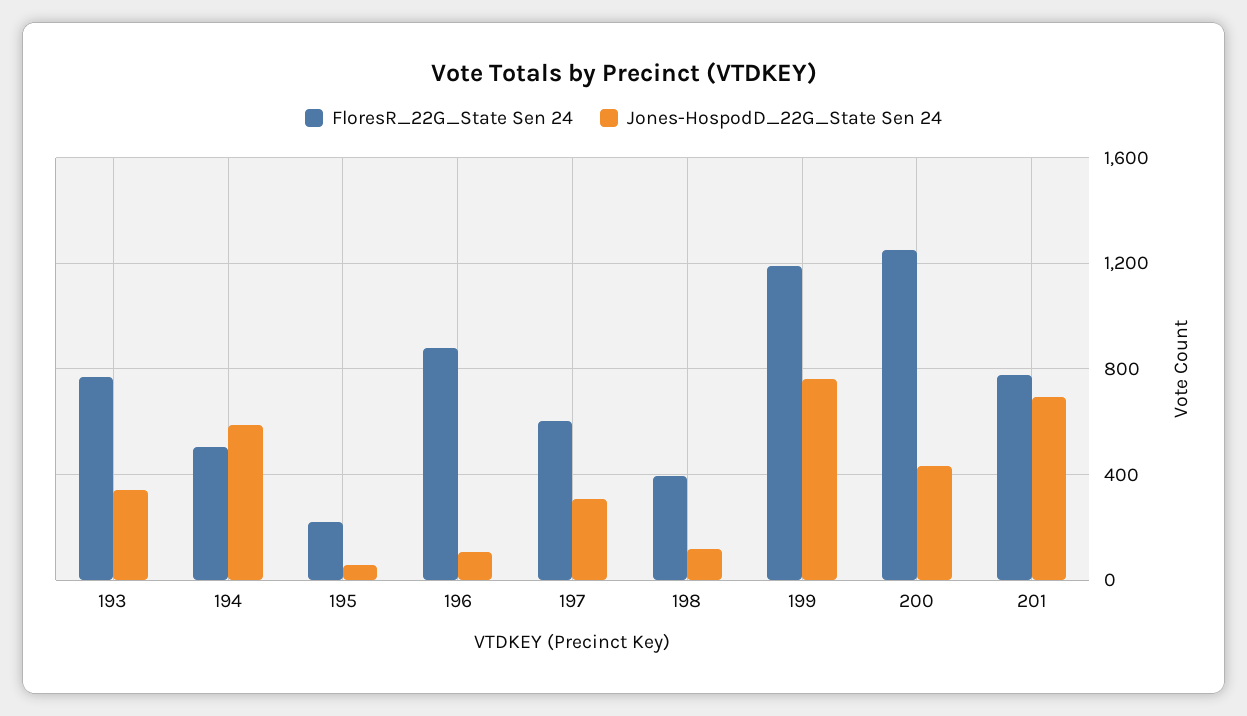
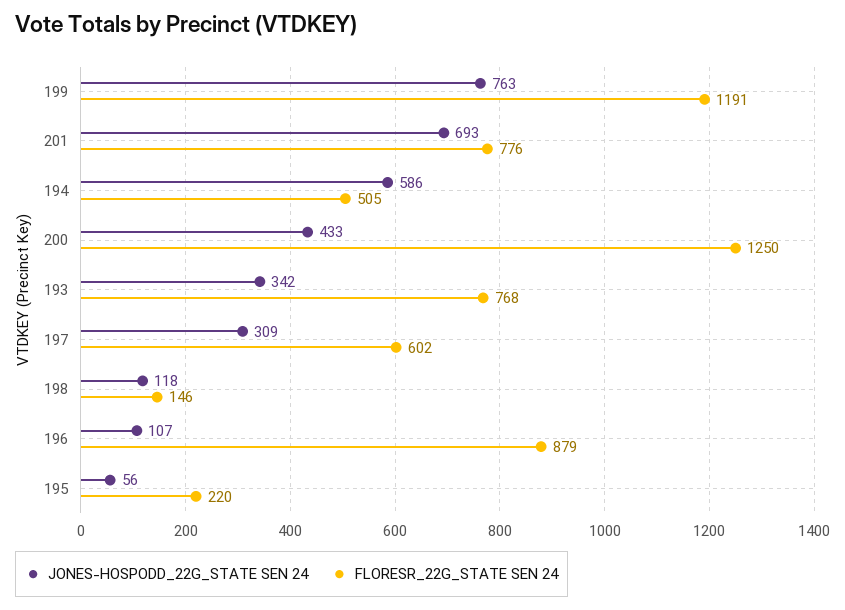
FloresR_22G_State Sen 24, 198: 400 -> 146

